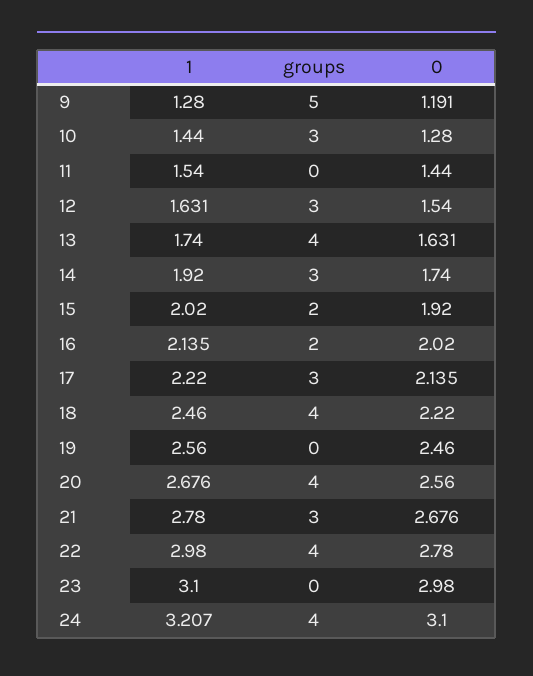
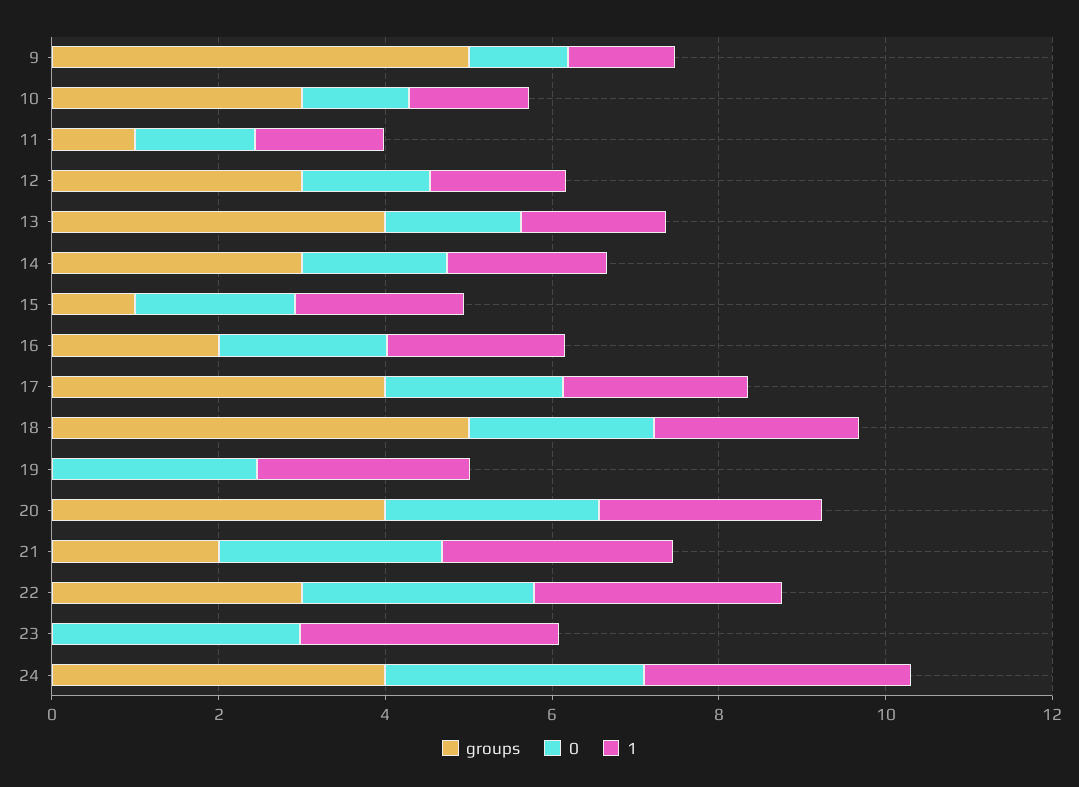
groups, 11: 0 -> 1
groups, 15: 2 -> 1
groups, 17: 3 -> 4
groups, 18: 4 -> 5
groups, 21: 3 -> 2
groups, 22: 4 -> 3

